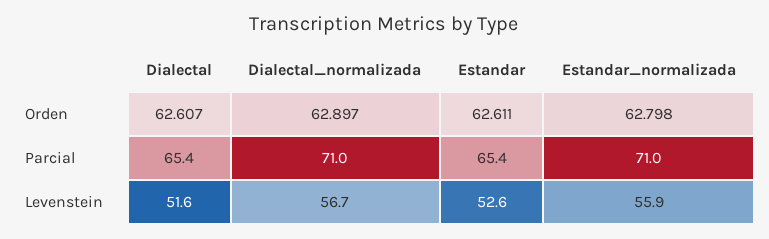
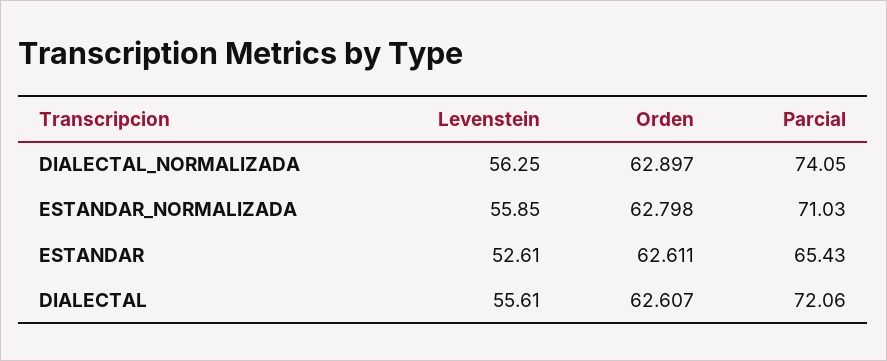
Dialectal, Parcial: 65.4 -> 72.06
Dialectal_normalizada, Parcial: 71 -> 74.05
Dialectal, Levenstein: 51.6 -> 55.61
Dialectal_normalizada, Levenstein: 56.7 -> 56.25

